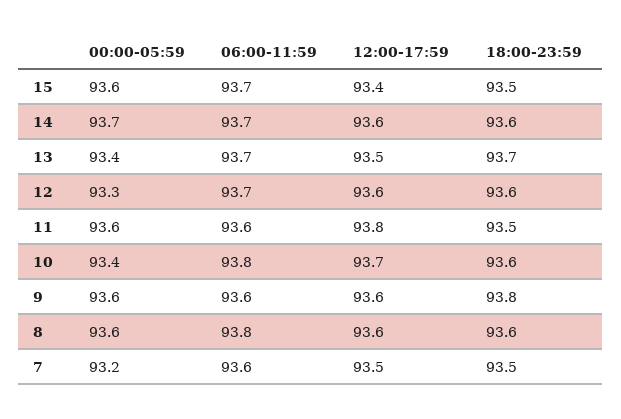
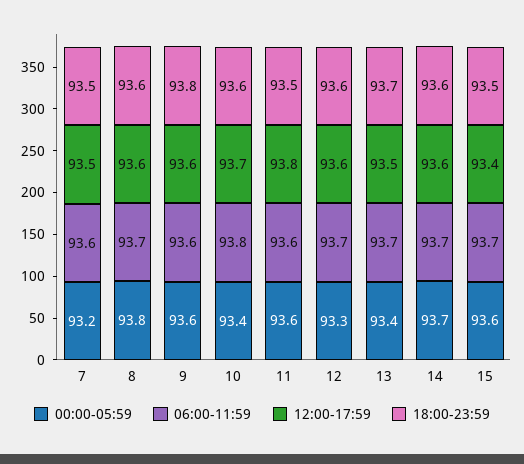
00:00-05:59, 8: 93.6 -> 93.8
06:00-11:59, 8: 93.8 -> 93.7

